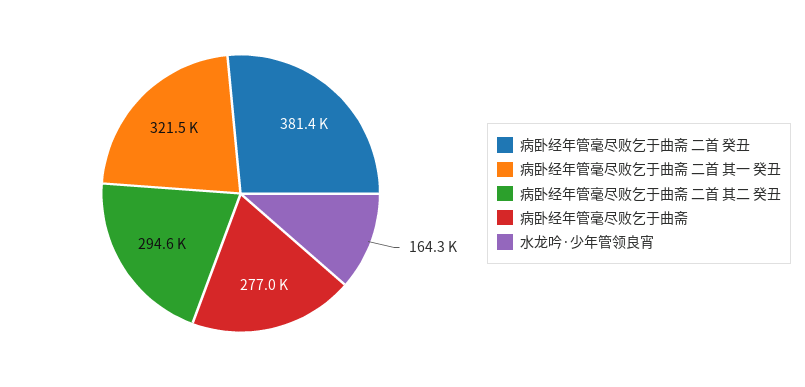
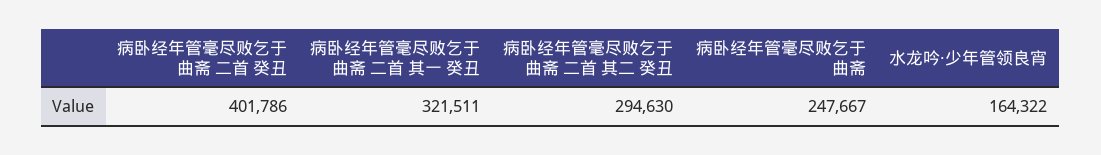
病卧经年管毫尽败乞于曲斋 二首 癸丑: 381400 -> 401786
病卧经年管毫尽败乞于曲斋: 277000 -> 247667

